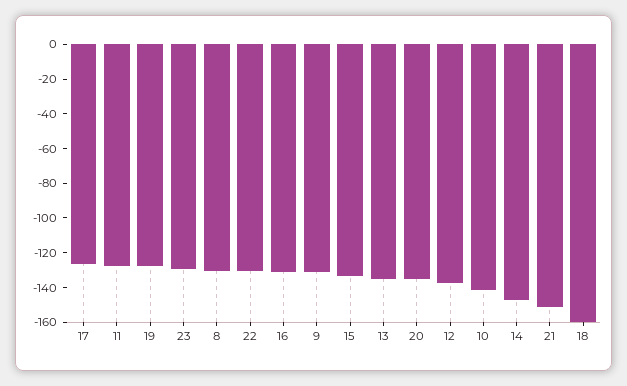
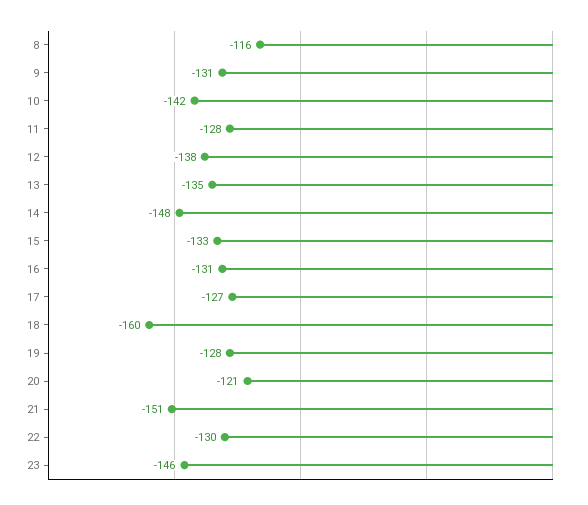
23: -130 -> -146
8: -130 -> -116
20: -135 -> -121

